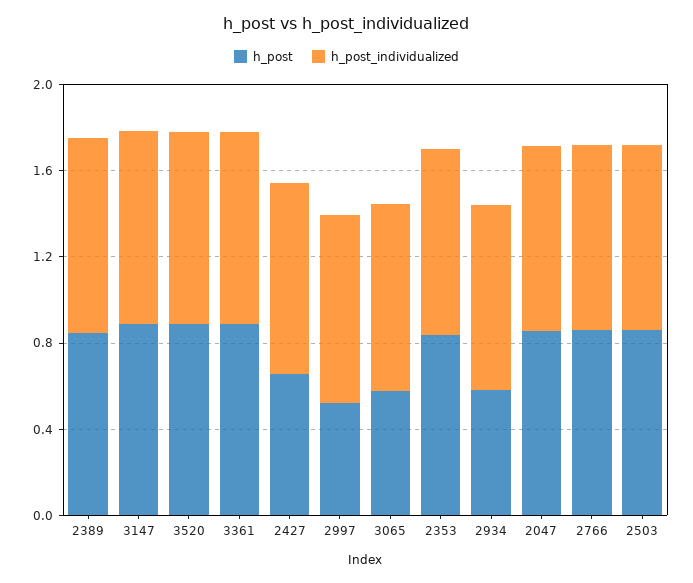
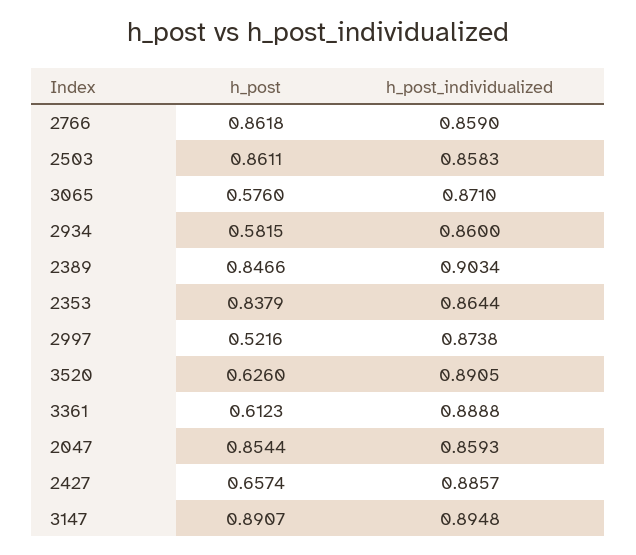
h_post, 3520: 0.9 -> 0.626
h_post, 3361: 0.9 -> 0.6123

